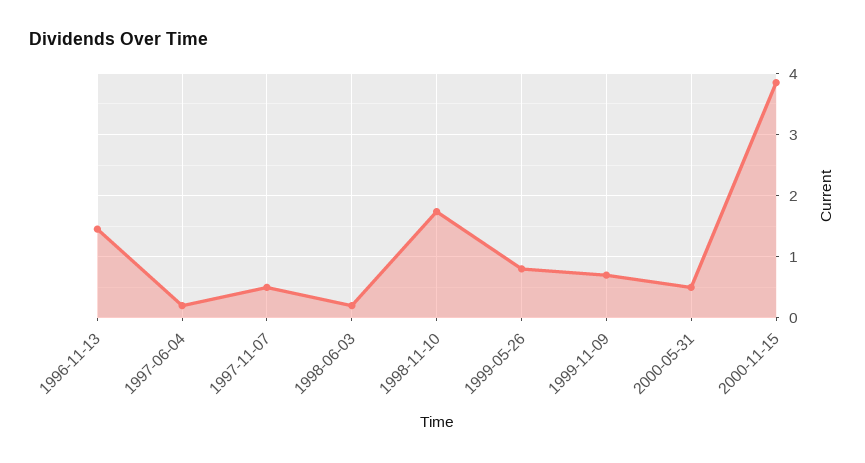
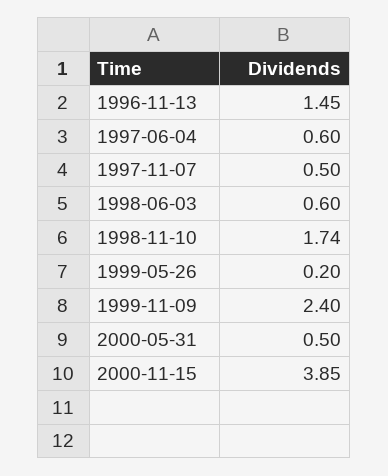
1997-06-04: 0.2 -> 0.6
1998-06-03: 0.2 -> 0.6
1999-05-26: 0.8 -> 0.2
1999-11-09: 0.7 -> 2.4

